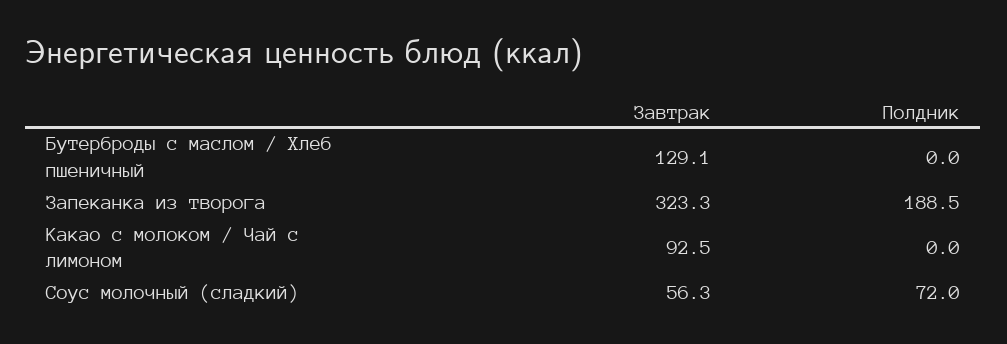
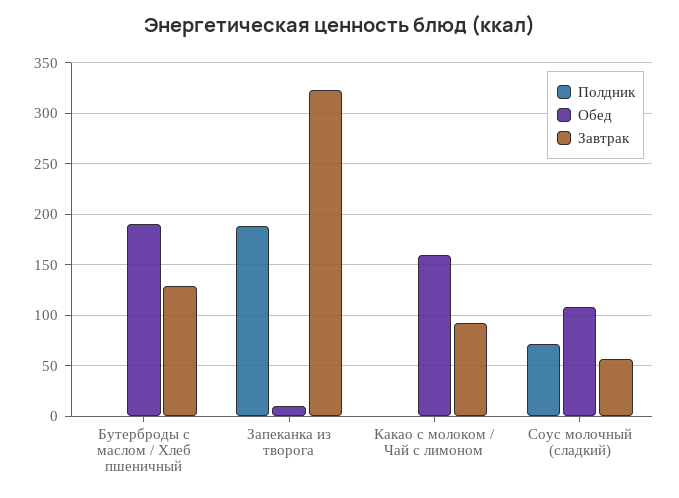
Обед, Бутерброды с маслом / Хлеб пшеничный: none -> 190
Обед, Запеканка из творога: none -> 10
Обед, Какао с молоком / Чай с лимоном: none -> 160
Обед, Соус молочный (сладкий): none -> 110

